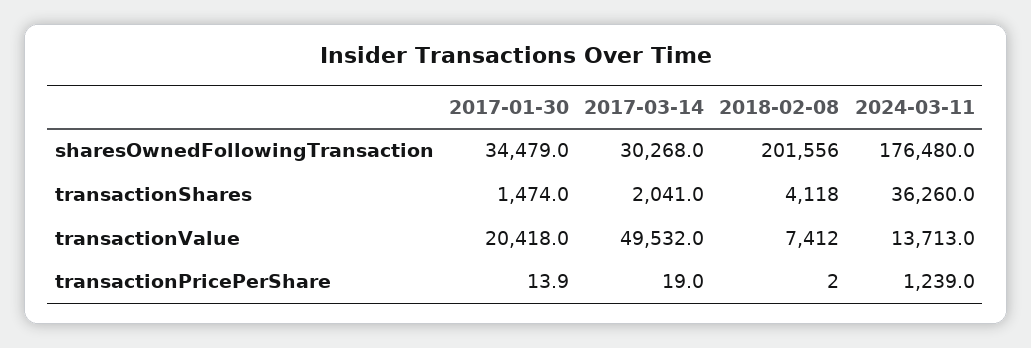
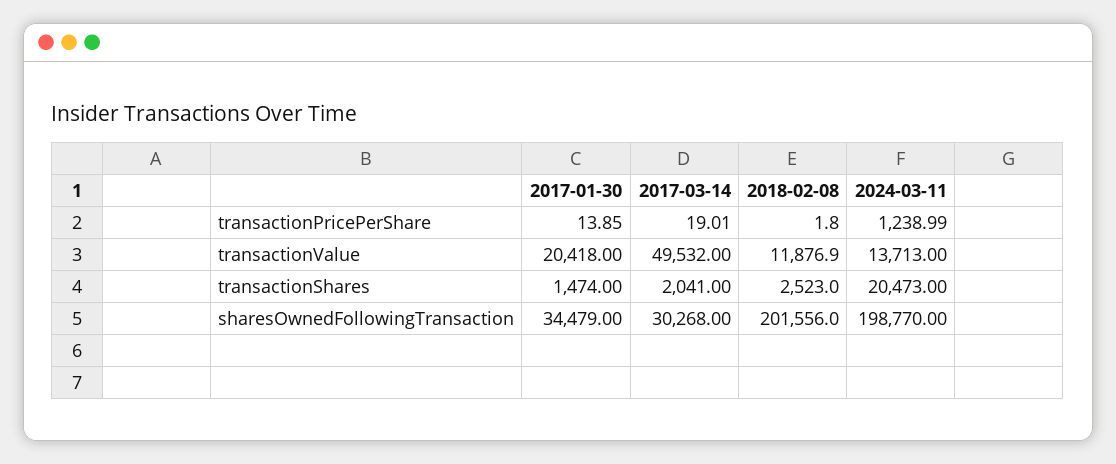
2024-03-11, sharesOwnedFollowingTransaction: 176480 -> 198770
2018-02-08, transactionShares: 4118 -> 2523
2024-03-11, transactionShares: 36260 -> 20473
2018-02-08, transactionValue: 7412 -> 11876.9

